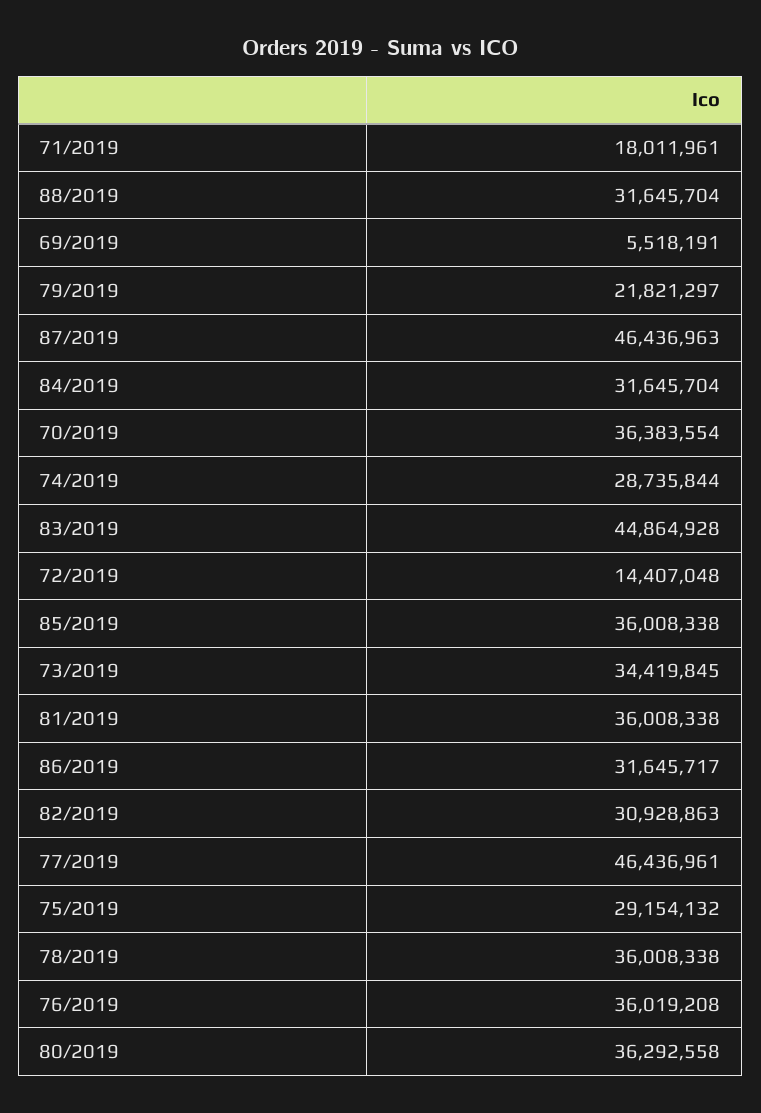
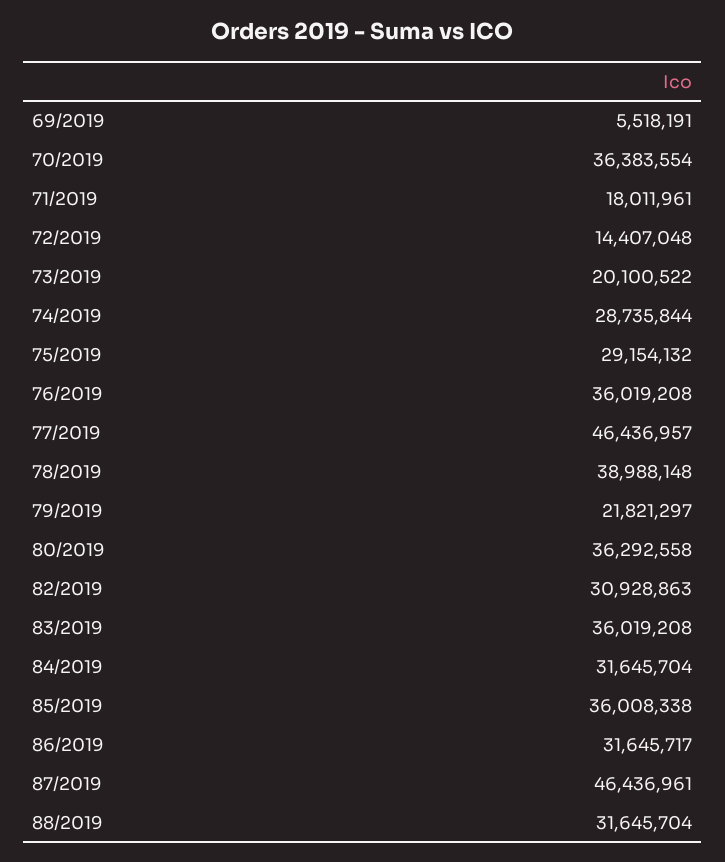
87/2019: 46436963 -> 46436961
83/2019: 44864928 -> 36019208
73/2019: 34419845 -> 20100522
81/2019: 36008338 -> none
77/2019: 46436961 -> 46436957
78/2019: 36008338 -> 38988148

